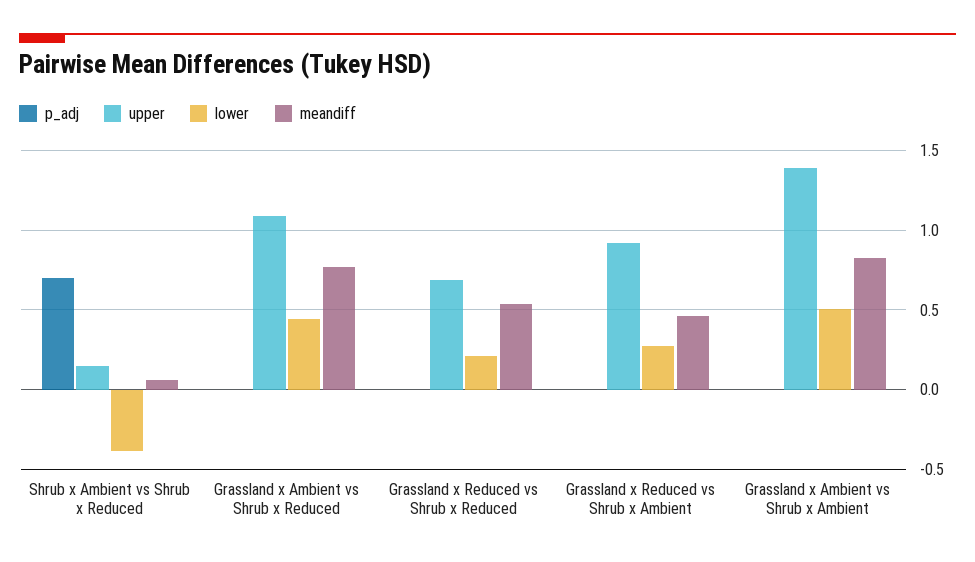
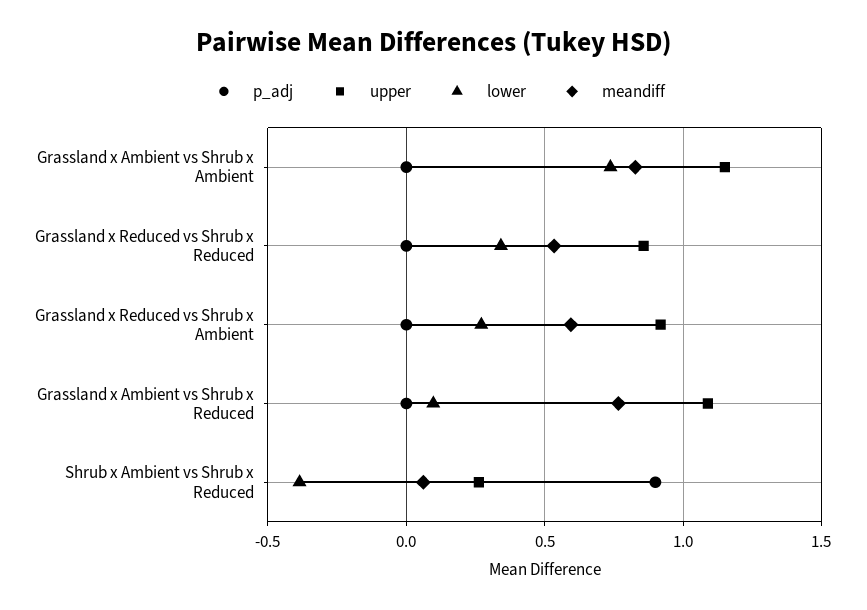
p_adj, Shrub x Ambient vs Shrub x Reduced: 0.7 -> 0.9
upper, Shrub x Ambient vs Shrub x Reduced: 0.15 -> 0.25
lower, Grassland x Ambient vs Shrub x Reduced: 0.45 -> 0.1
upper, Grassland x Reduced vs Shrub x Reduced: 0.7 -> 0.85
lower, Grassland x Reduced vs Shrub x Reduced: 0.2 -> 0.35
meandiff, Grassland x Reduced vs Shrub x Ambient: 0.45 -> 0.6
upper, Grassland x Ambient vs Shrub x Ambient: 1.4 -> 1.15
lower, Grassland x Ambient vs Shrub x Ambient: 0.5 -> 0.75

